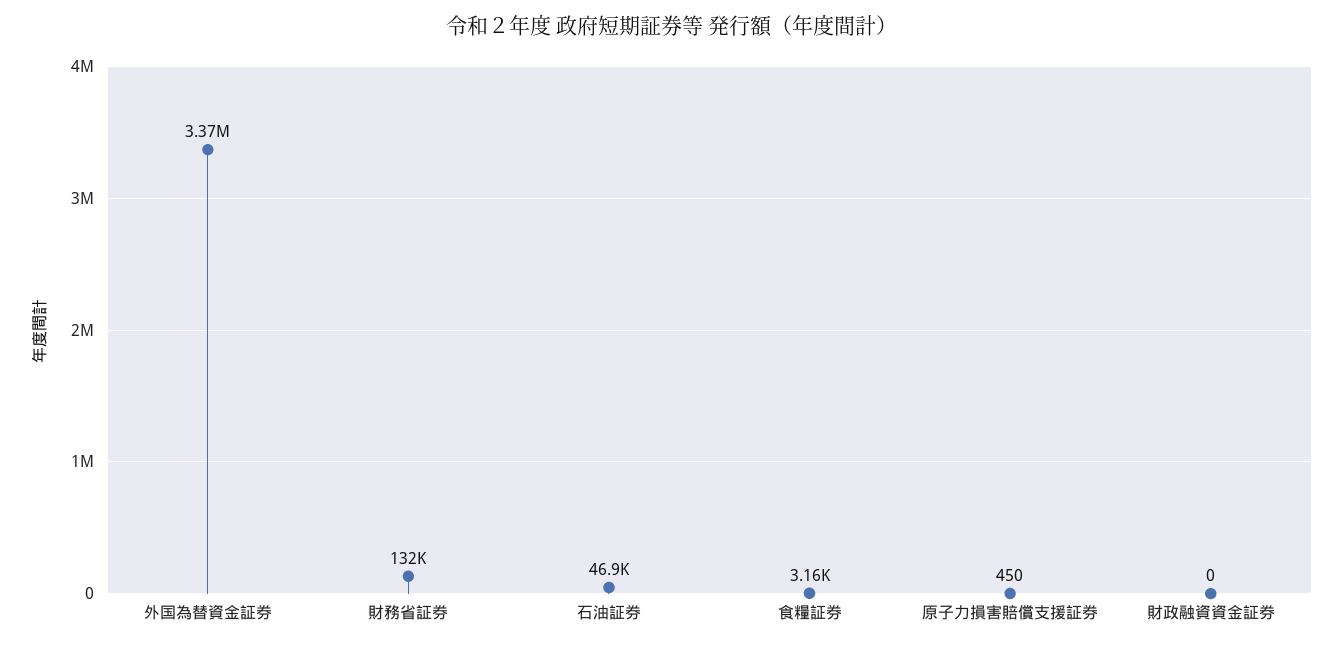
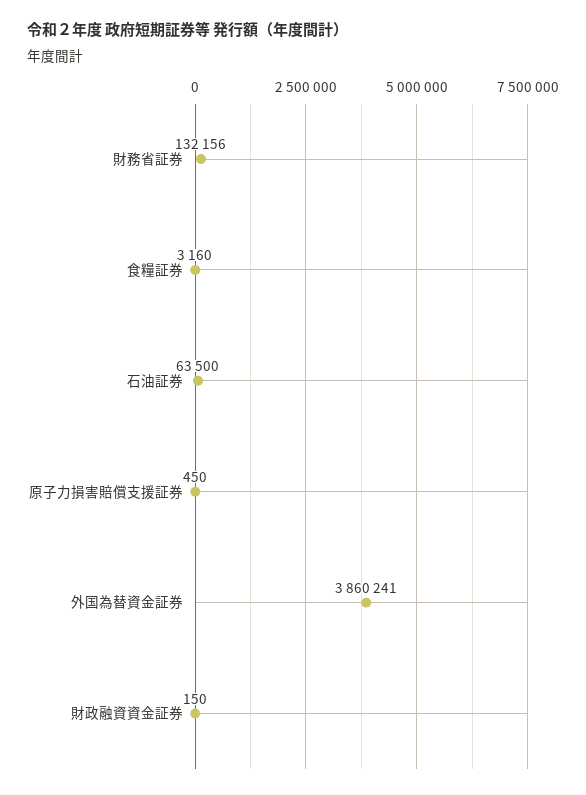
外国為替資金証券: 3370000 -> 3860241
石油証券: 46900 -> 63500
財政融資資金証券: 0 -> 150

